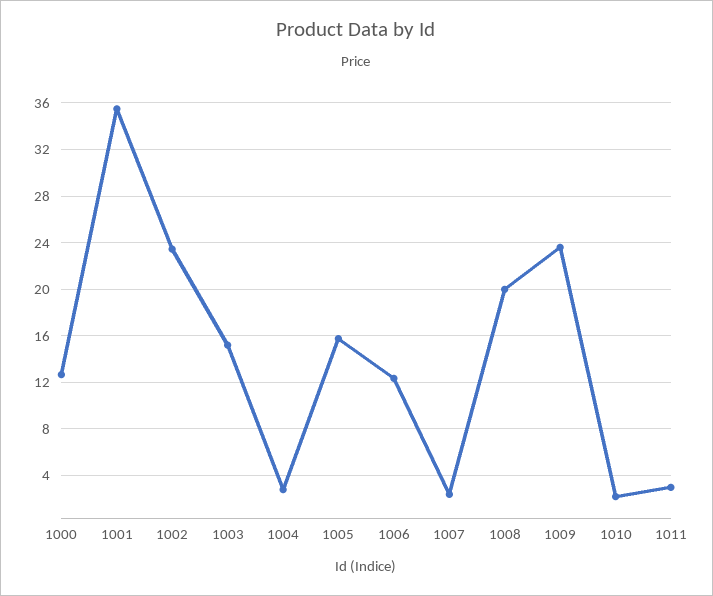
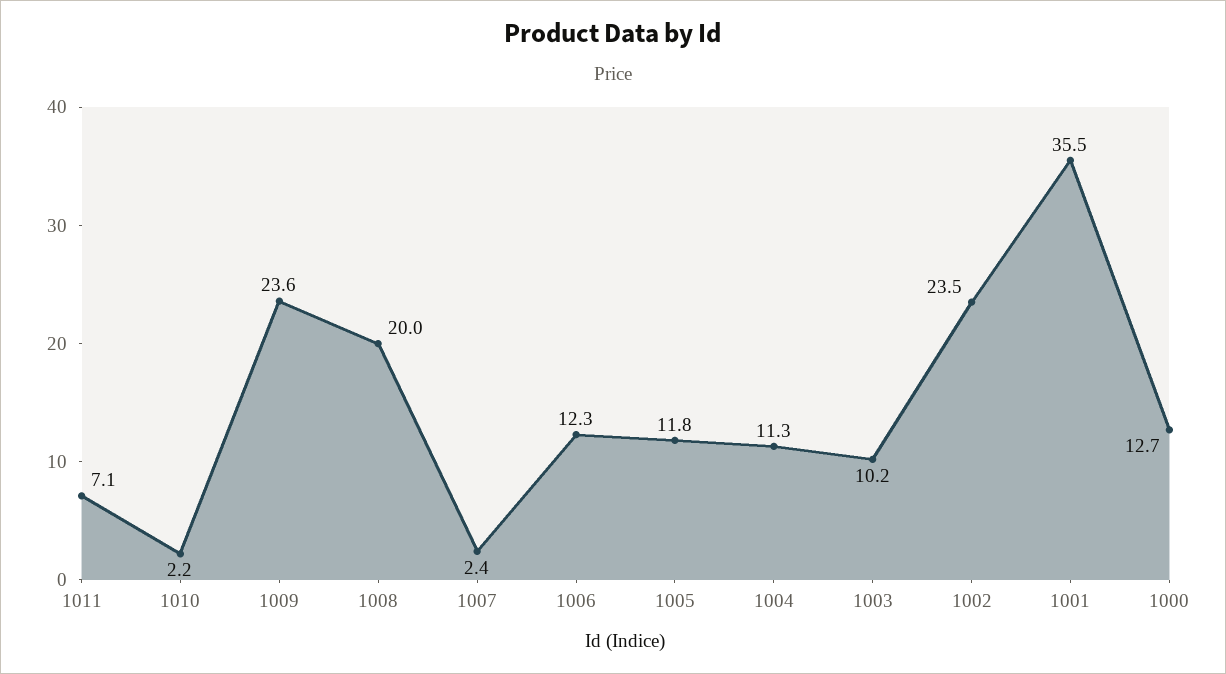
1003: 15 -> 10.2
1004: 3 -> 11.3
1005: 16 -> 11.8
1011: 3 -> 7.1

